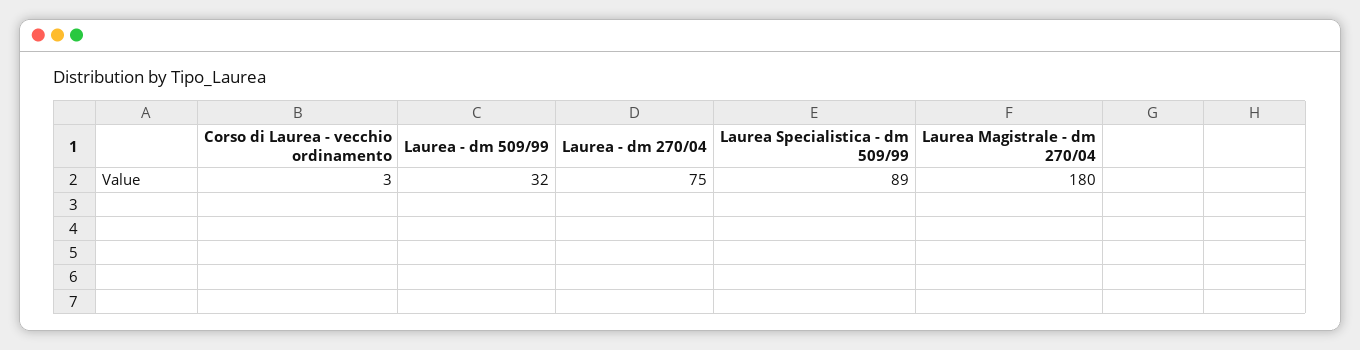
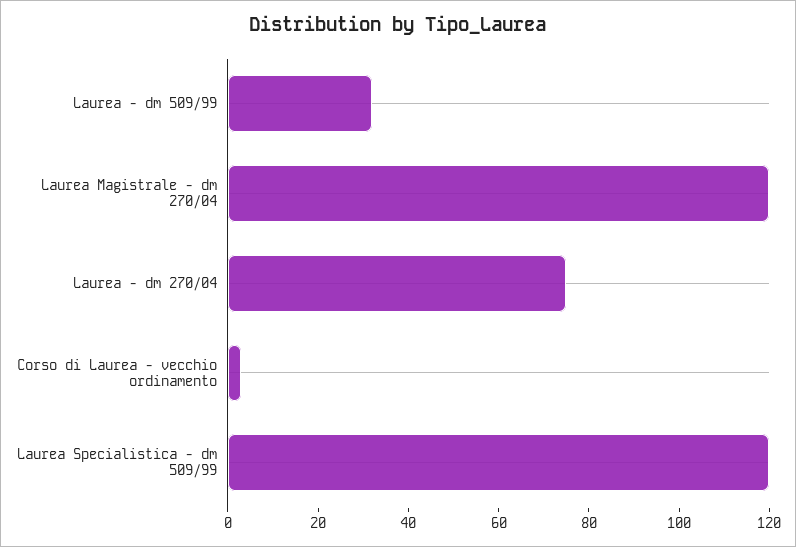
Laurea Specialistica - dm 509/99: 89 -> 120
Laurea Magistrale - dm 270/04: 180 -> 120

